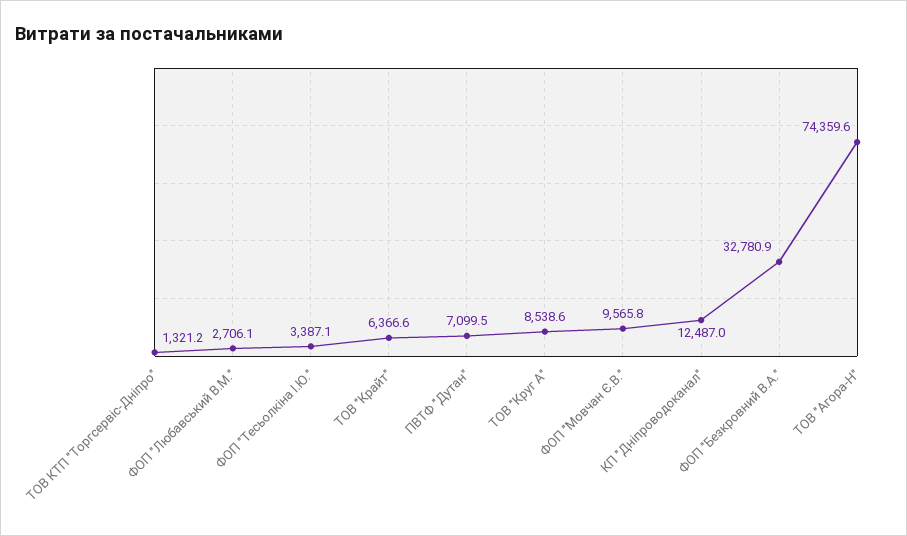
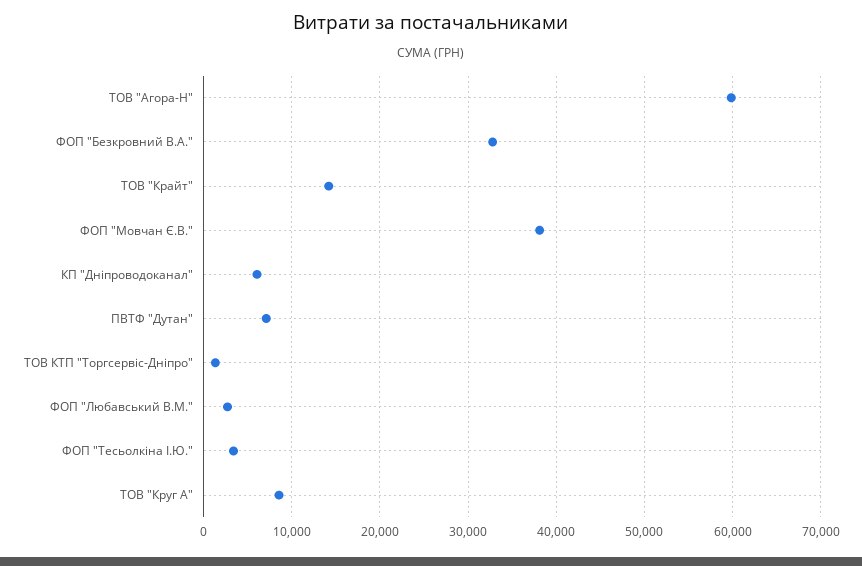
ТОВ "Крайт": 6366.6 -> 14000
ФОП "Мовчан Є.В.": 9565.8 -> 38000
КП "Дніпроводоканал": 12487 -> 6000
ТОВ "Агора-Н": 74359.6 -> 60000

